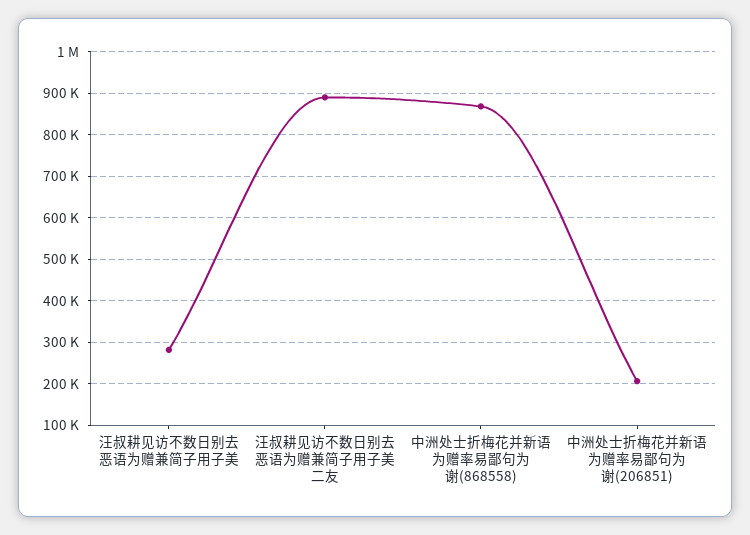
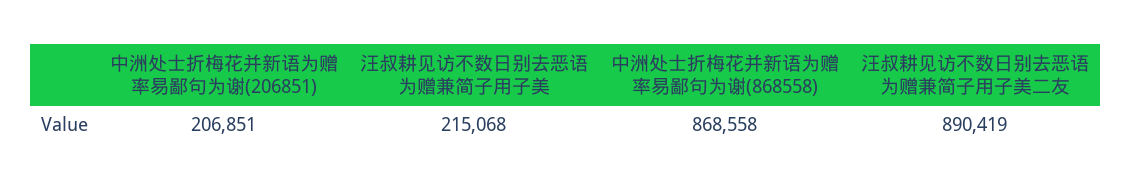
汪叔耕见访不数日别去恶语为赠兼简子用子美: 280000 -> 215068

